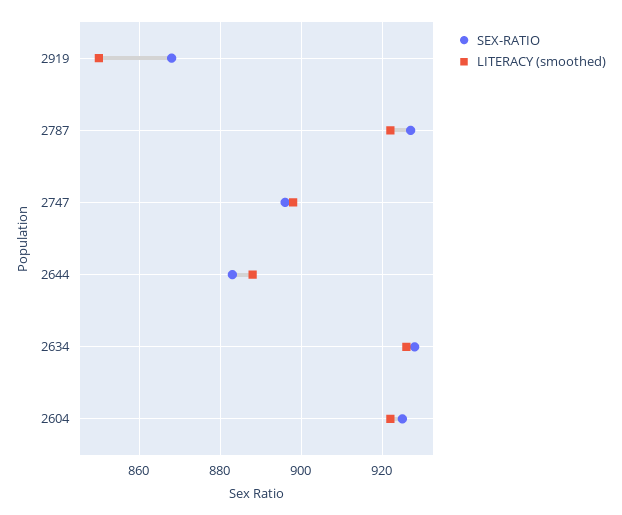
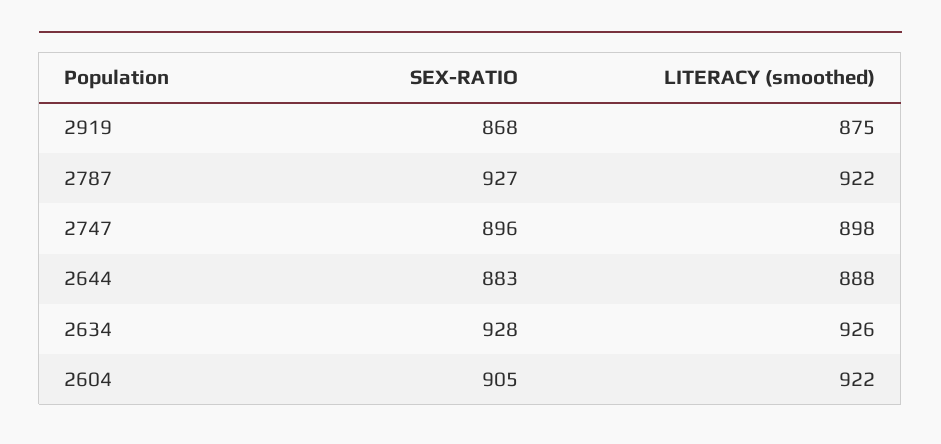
LITERACY (smoothed), 2919: 850 -> 875
SEX-RATIO, 2604: 925 -> 905

